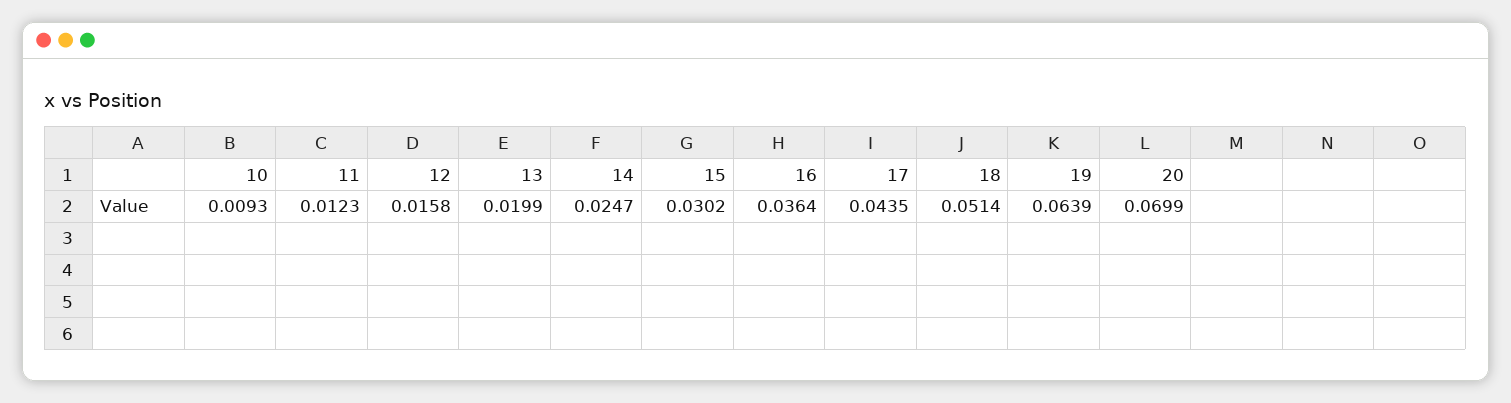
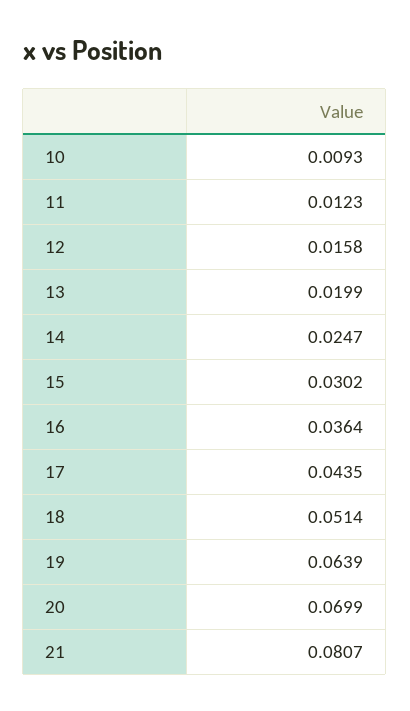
21: none -> 0.0807

